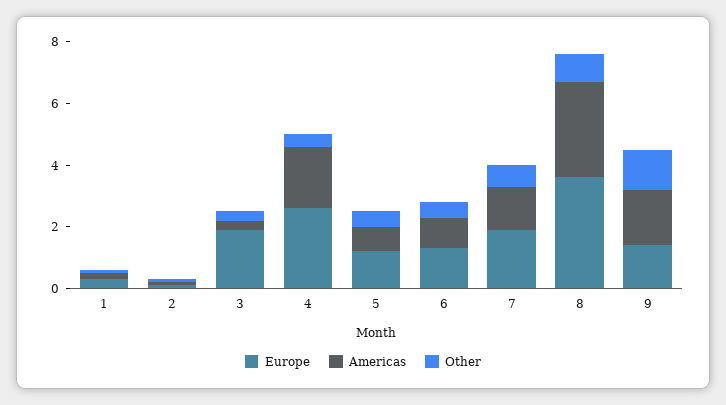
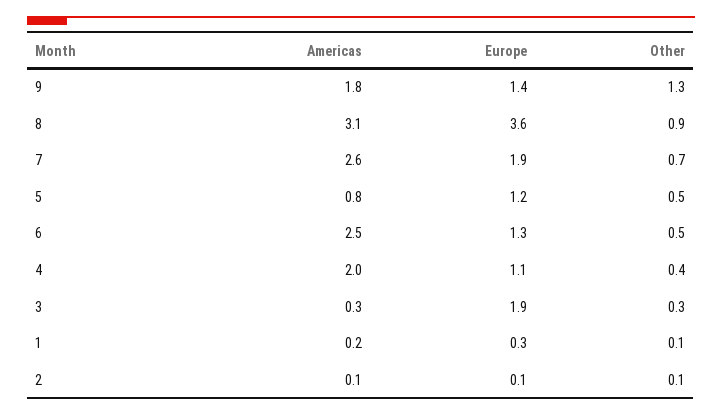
Europe, 4: 2.5 -> 1.1
Americas, 6: 1 -> 2.5
Americas, 7: 1.5 -> 2.6

